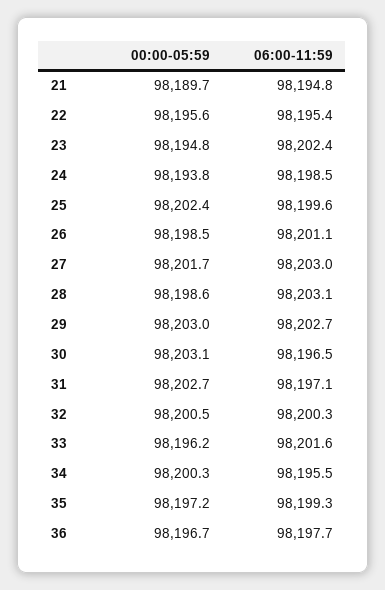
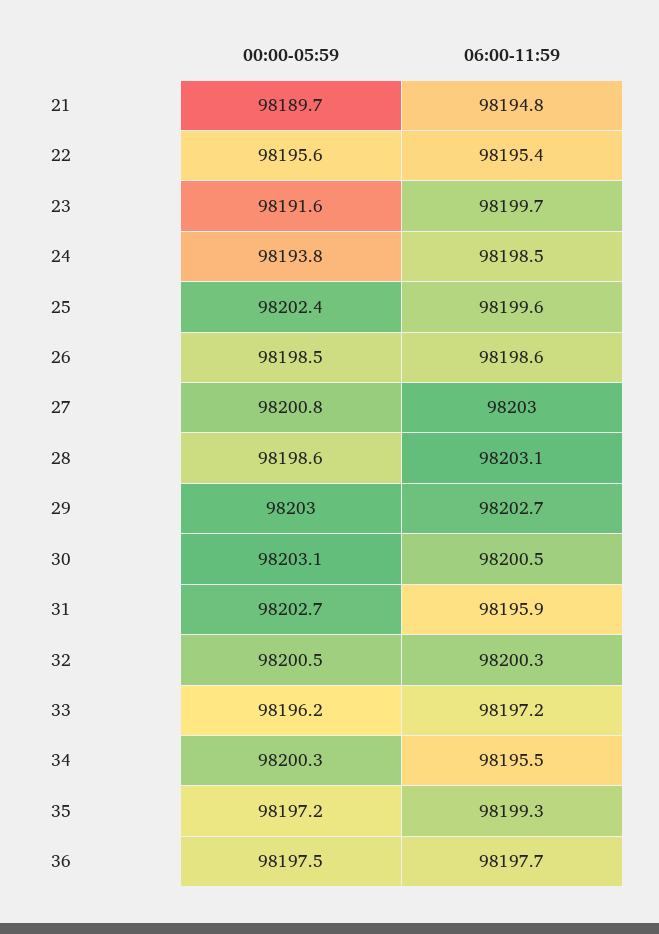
00:00-05:59, 23: 98194.8 -> 98191.6
06:00-11:59, 23: 98202.4 -> 98199.7
06:00-11:59, 26: 98201.1 -> 98198.6
00:00-05:59, 27: 98201.7 -> 98200.8
06:00-11:59, 30: 98196.5 -> 98200.5
06:00-11:59, 31: 98197.1 -> 98195.9
06:00-11:59, 33: 98201.6 -> 98197.2
00:00-05:59, 36: 98196.7 -> 98197.5

